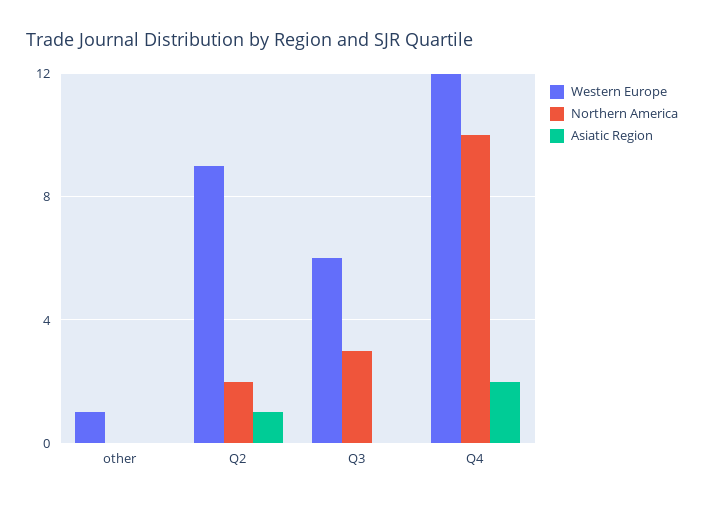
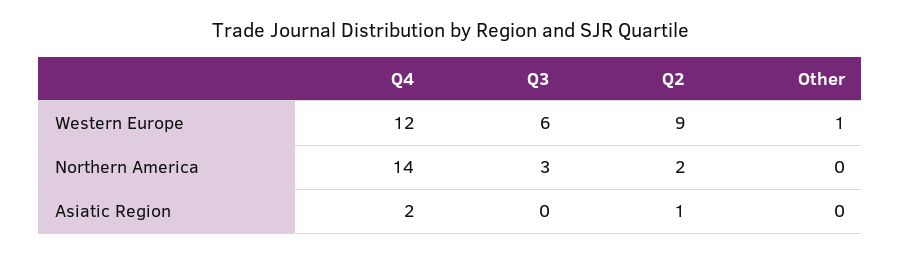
Northern America, Q4: 10 -> 14

